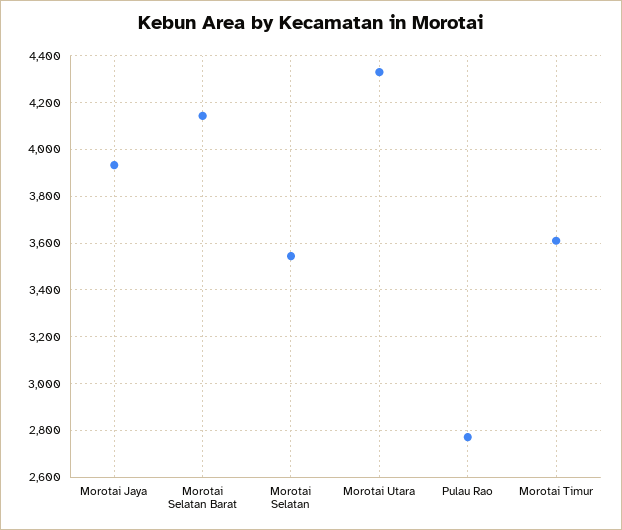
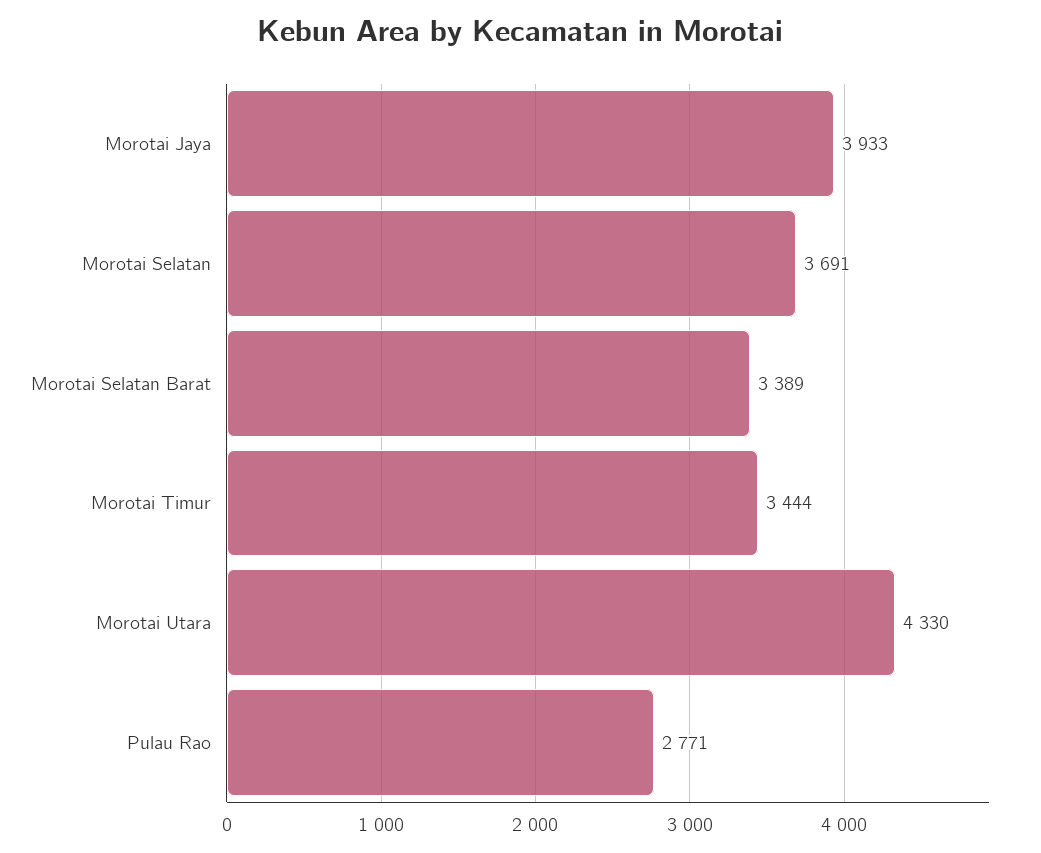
Morotai Selatan Barat: 4150 -> 3389
Morotai Selatan: 3550 -> 3691
Morotai Timur: 3600 -> 3444

